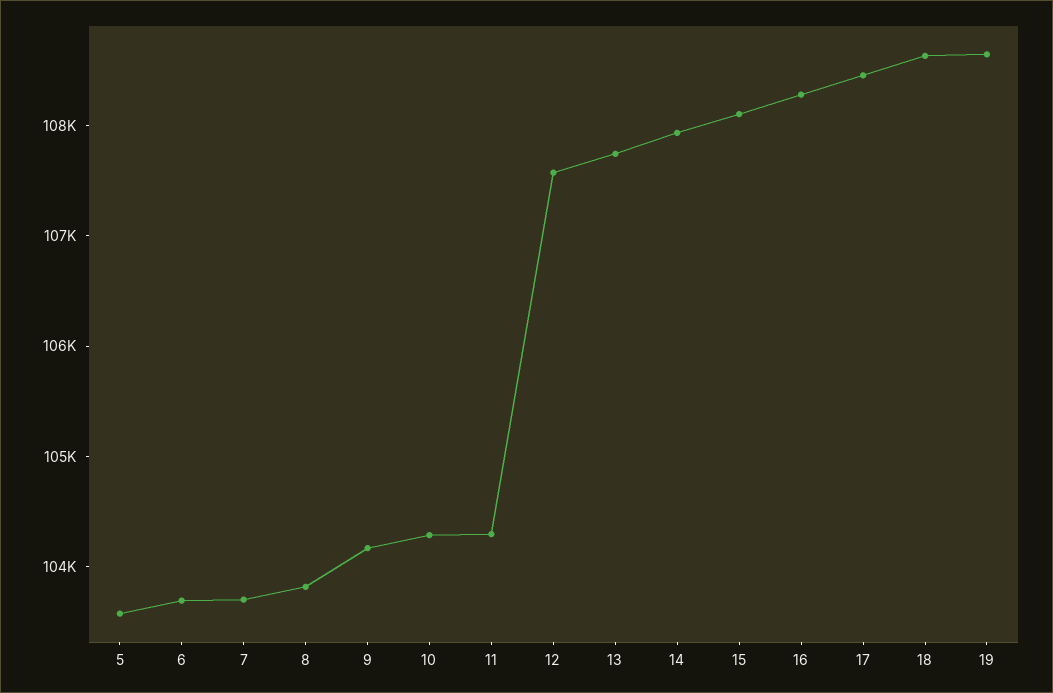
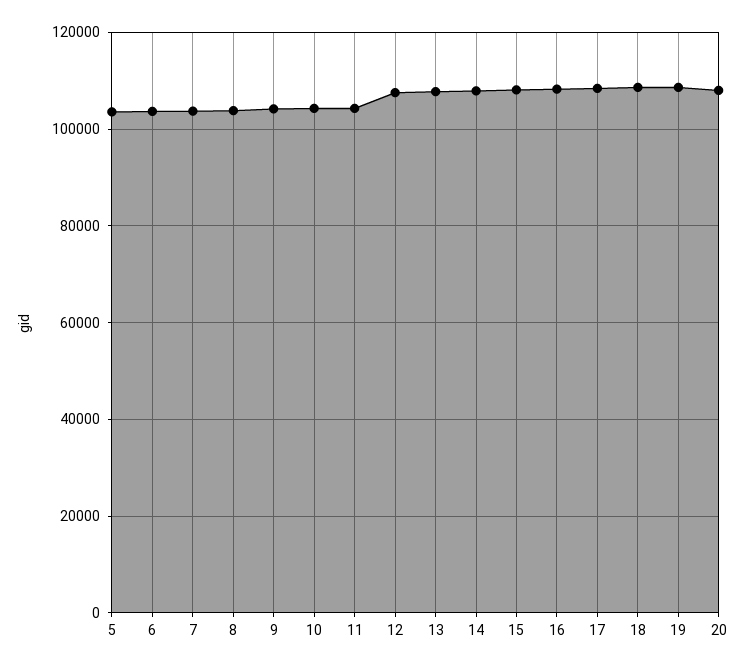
20: none -> 108000

